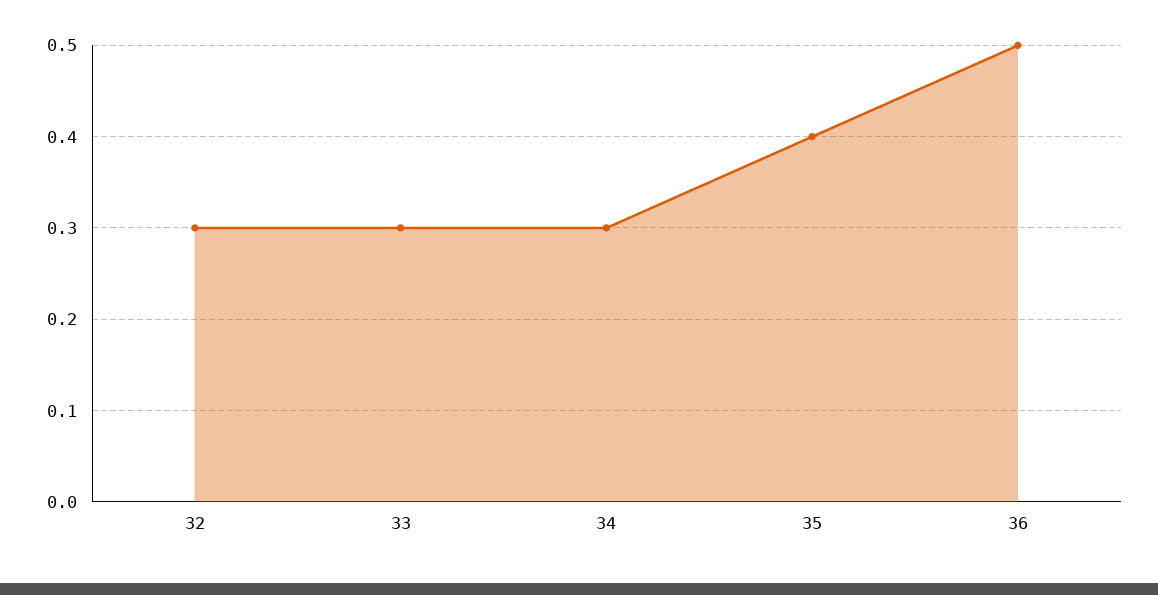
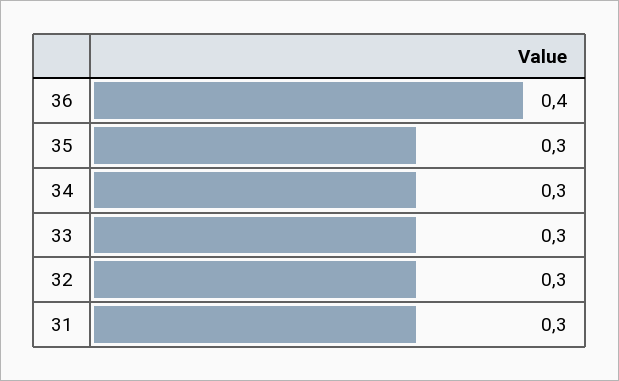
35: 0.4 -> 0.3
36: 0.5 -> 0.4
31: none -> 0.3

